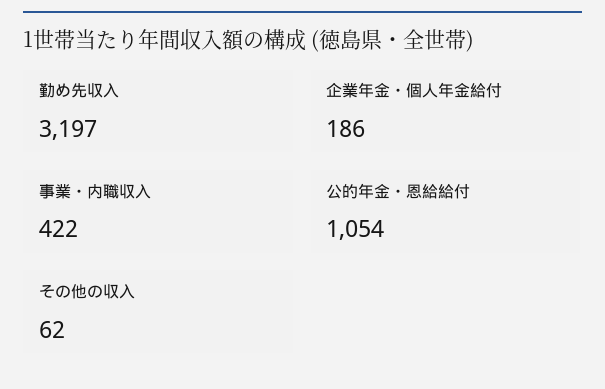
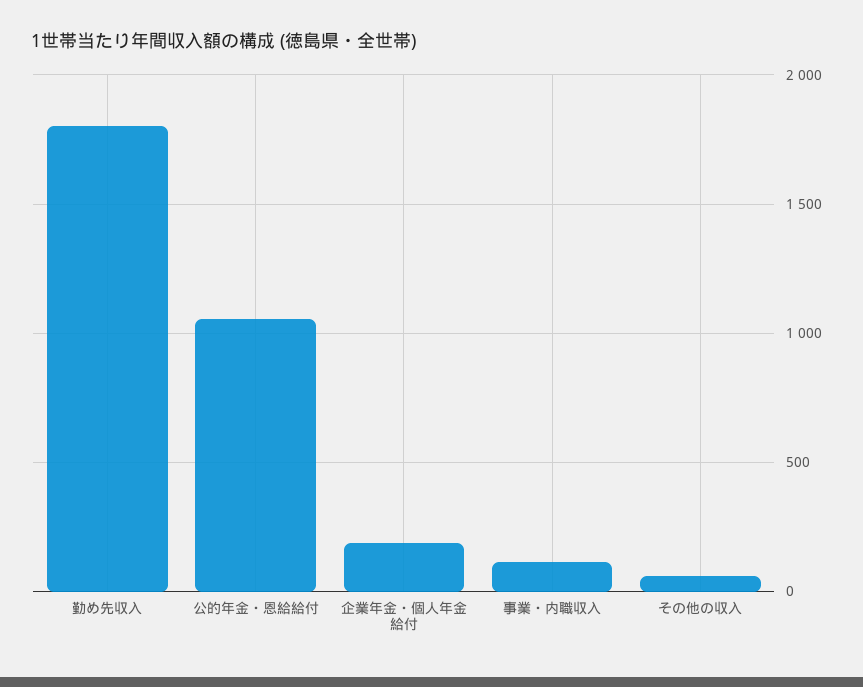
勤め先収入: 3197 -> 1800
事業・内職収入: 422 -> 100

